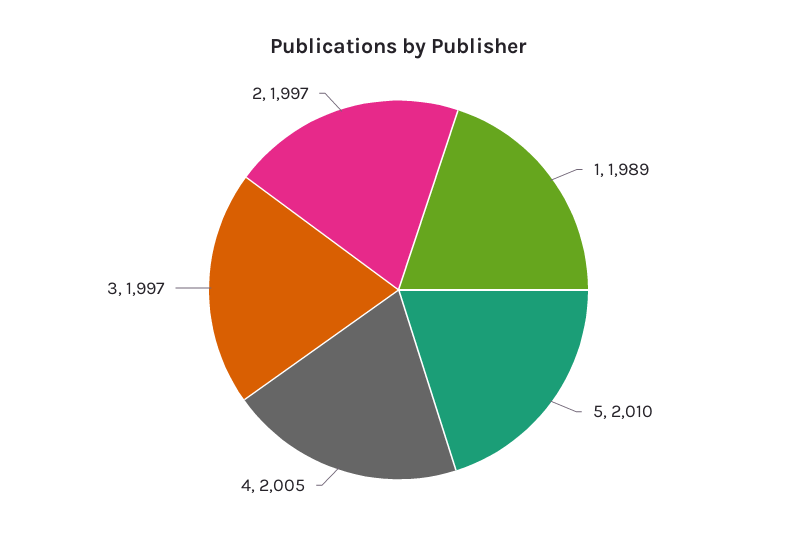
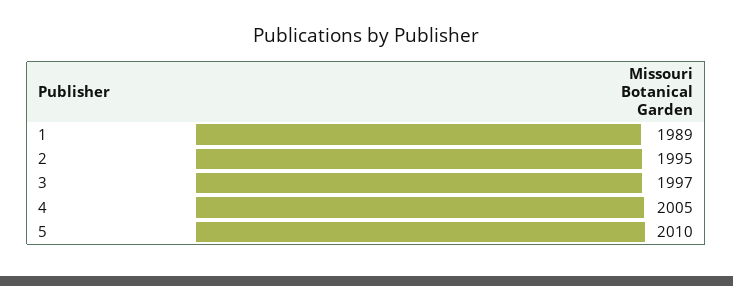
2: 1997 -> 1995

